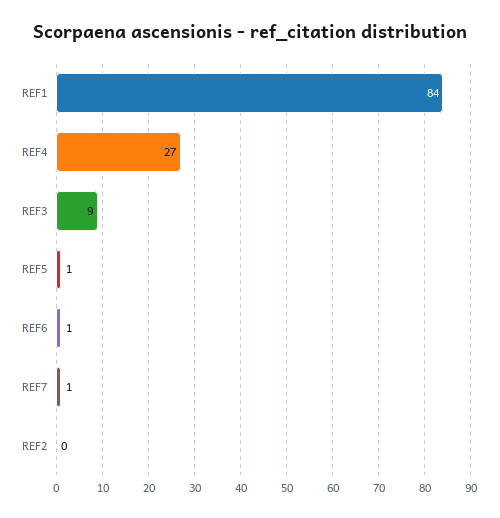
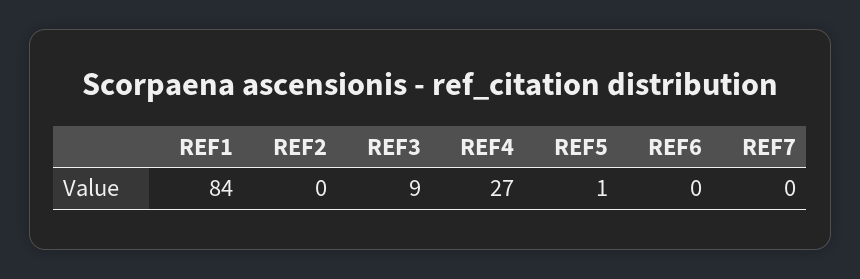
REF6: 1 -> 0
REF7: 1 -> 0

